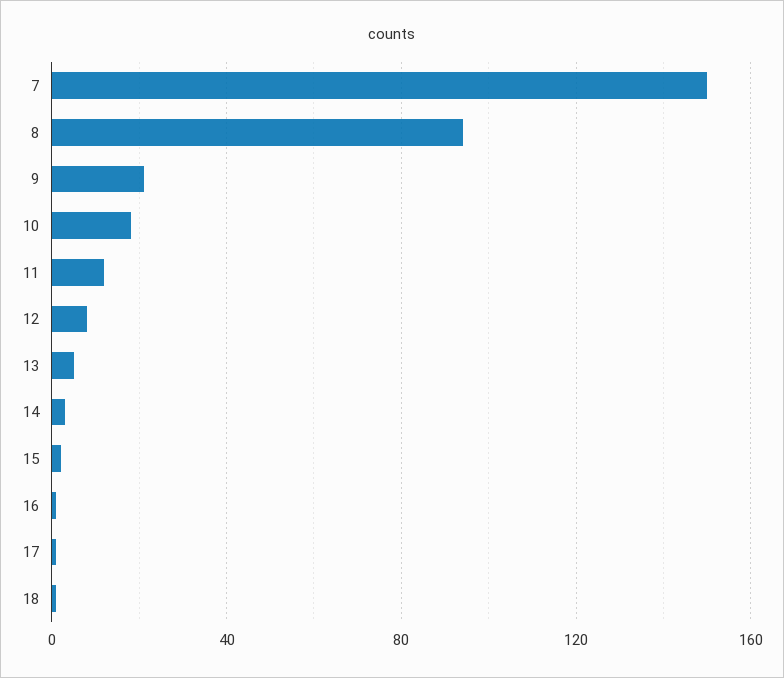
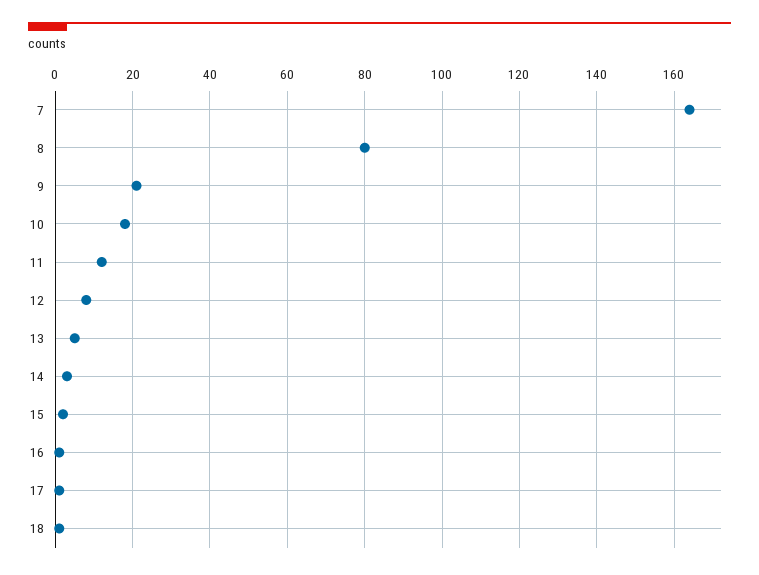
7: 150 -> 165
8: 95 -> 80

